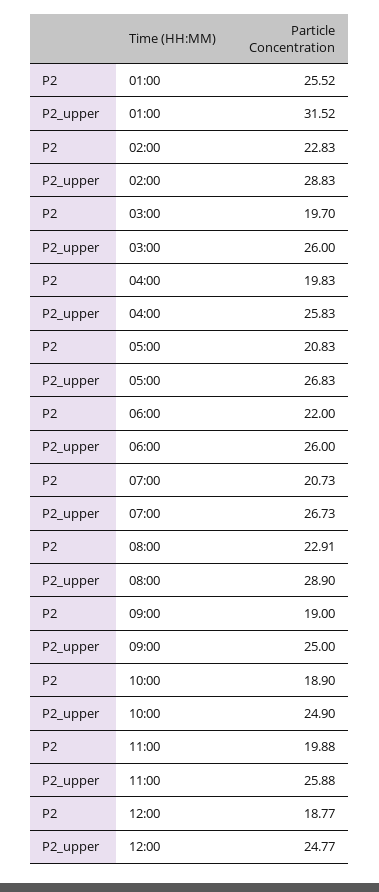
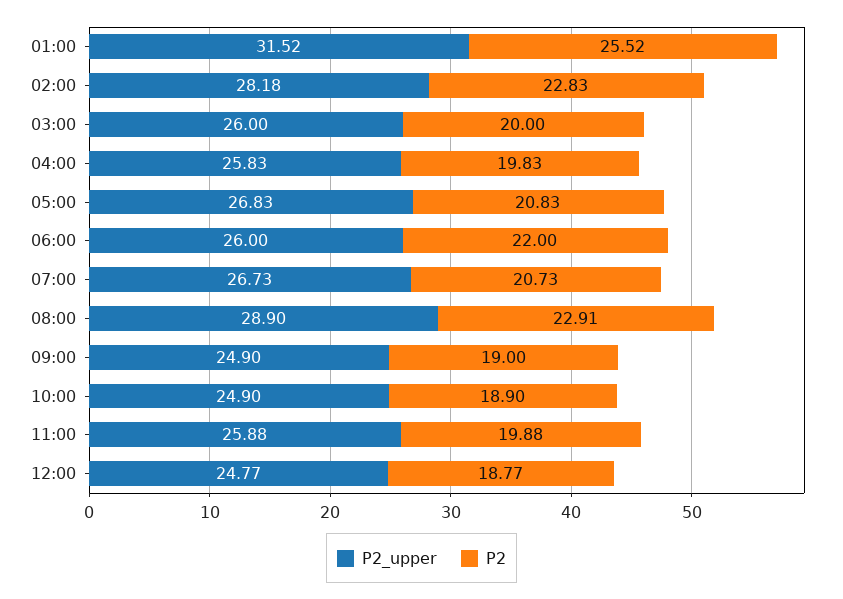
P2_upper, 02:00: 28.83 -> 28.18
P2, 03:00: 19.7 -> 20
P2_upper, 09:00: 25 -> 24.9

